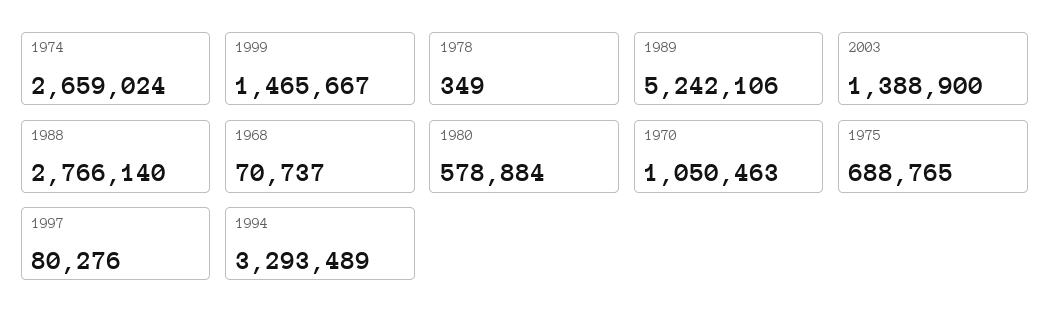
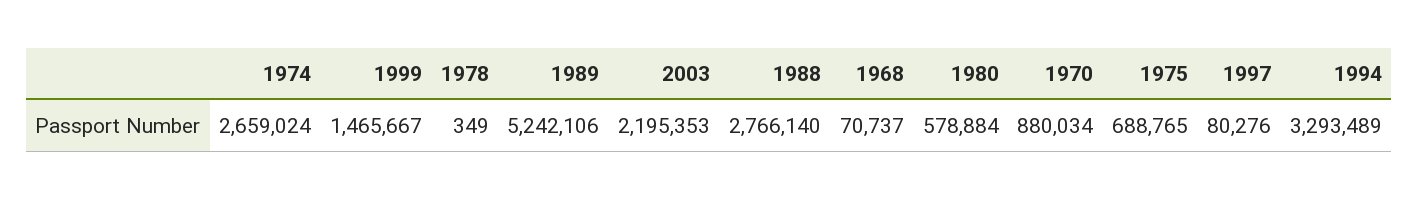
2003: 1388900 -> 2195353
1970: 1050463 -> 880034

